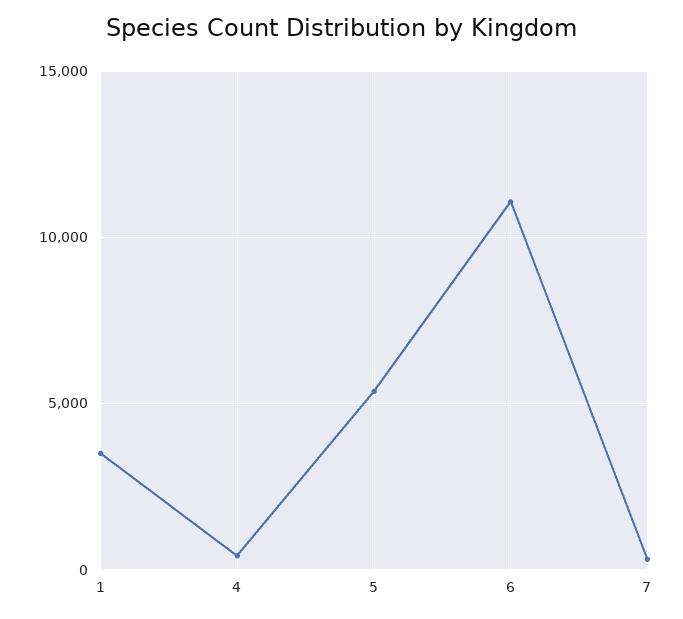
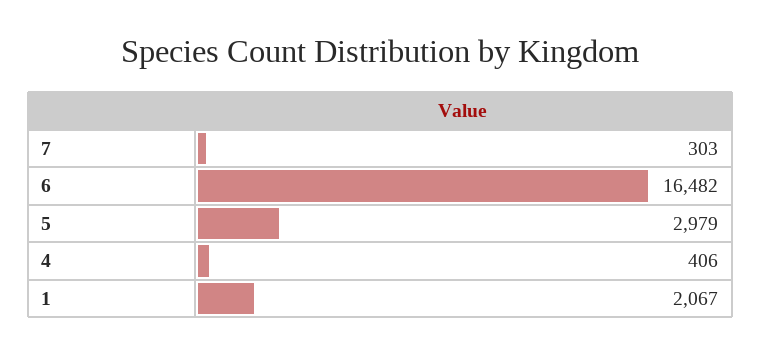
1: 3500 -> 2067
5: 5500 -> 2979
6: 11000 -> 16482

